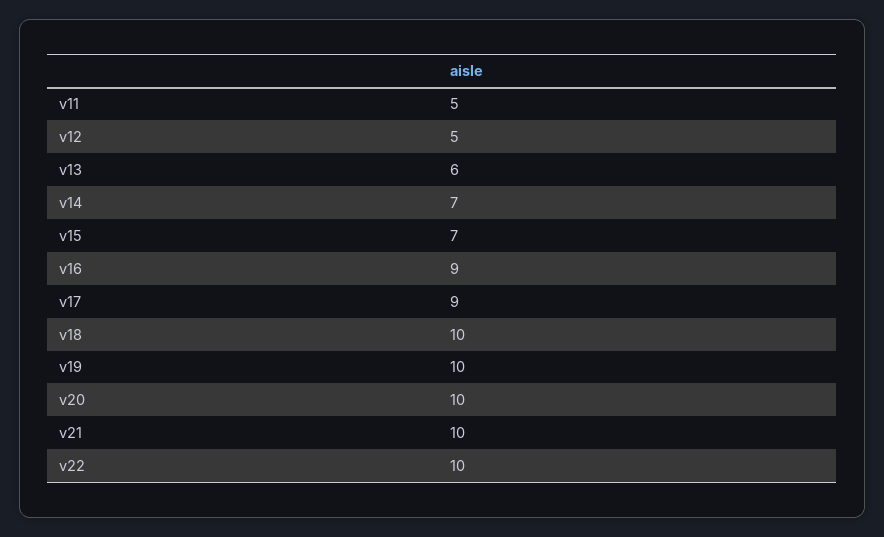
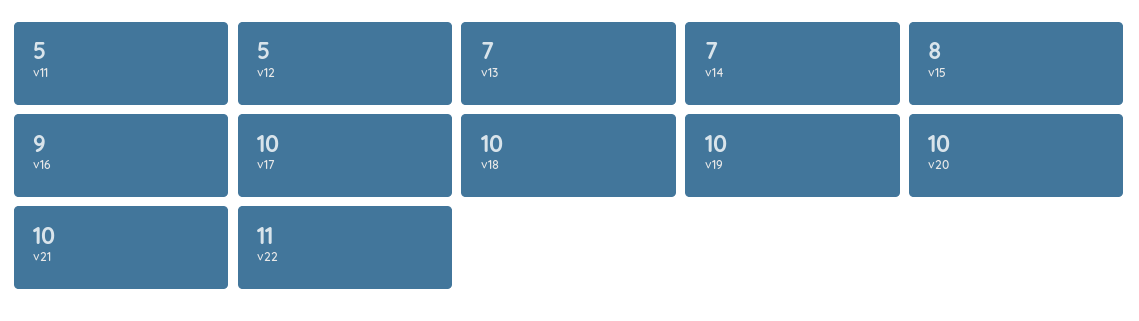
v13: 6 -> 7
v15: 7 -> 8
v17: 9 -> 10
v22: 10 -> 11

